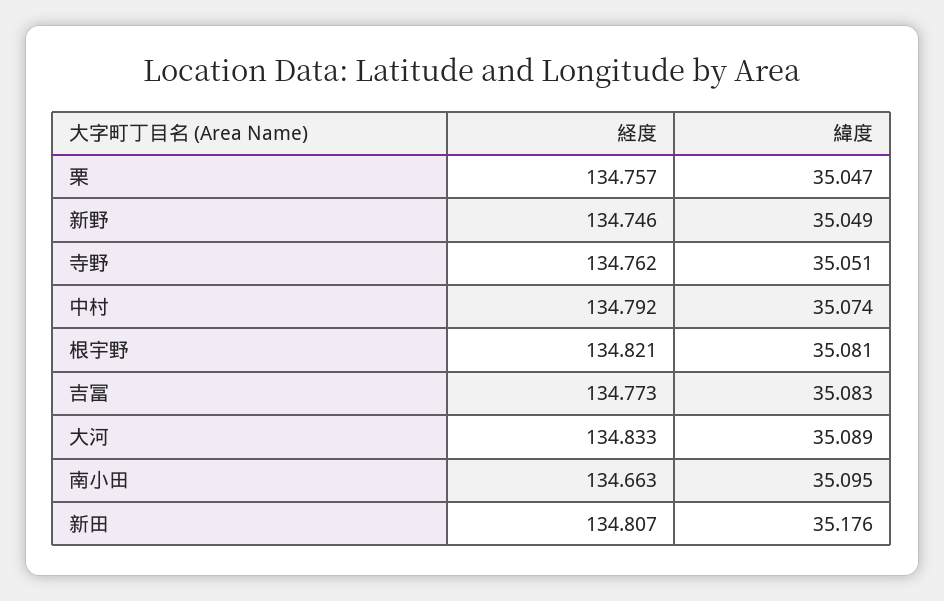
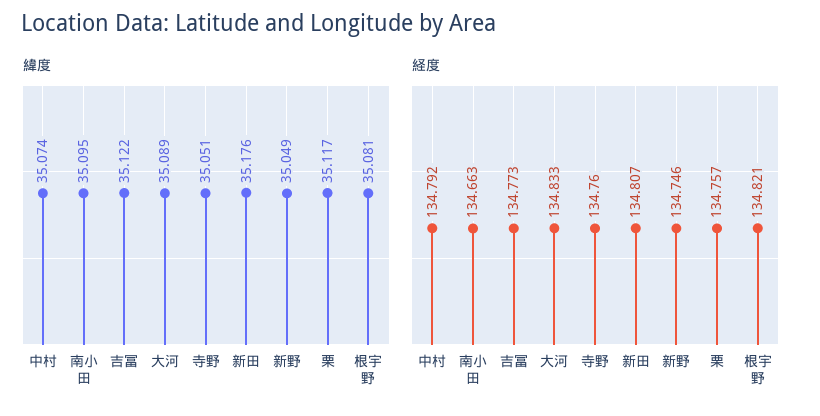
緯度, 栗: 35.047 -> 35.117
経度, 寺野: 134.762 -> 134.76
緯度, 吉冨: 35.083 -> 35.122

